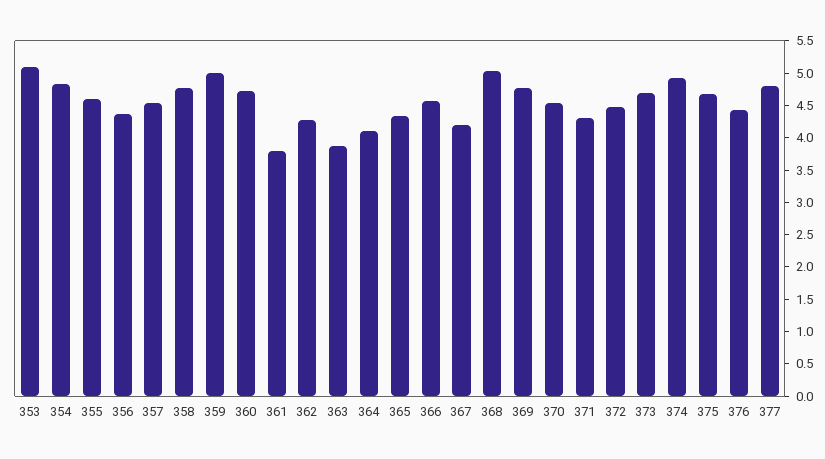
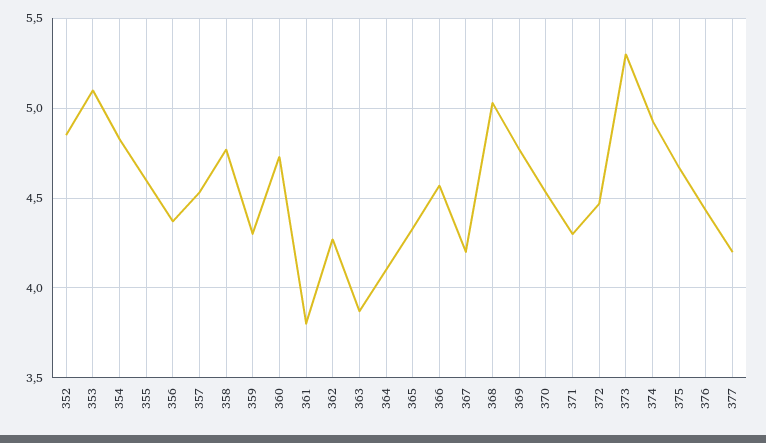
359: 5 -> 4.3
373: 4.75 -> 5.3
377: 4.75 -> 4.2
352: none -> 4.85

